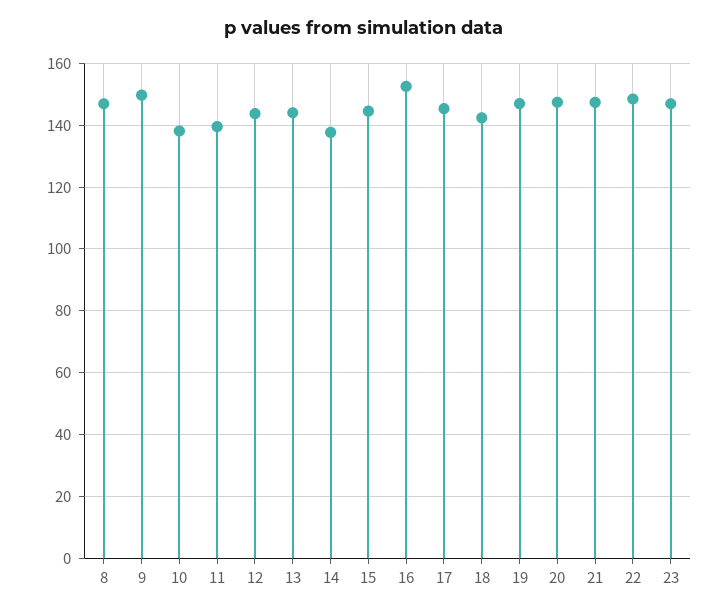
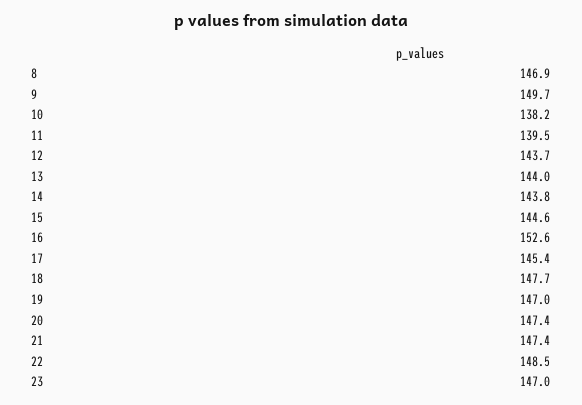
14: 138 -> 143.8
18: 142 -> 147.7

